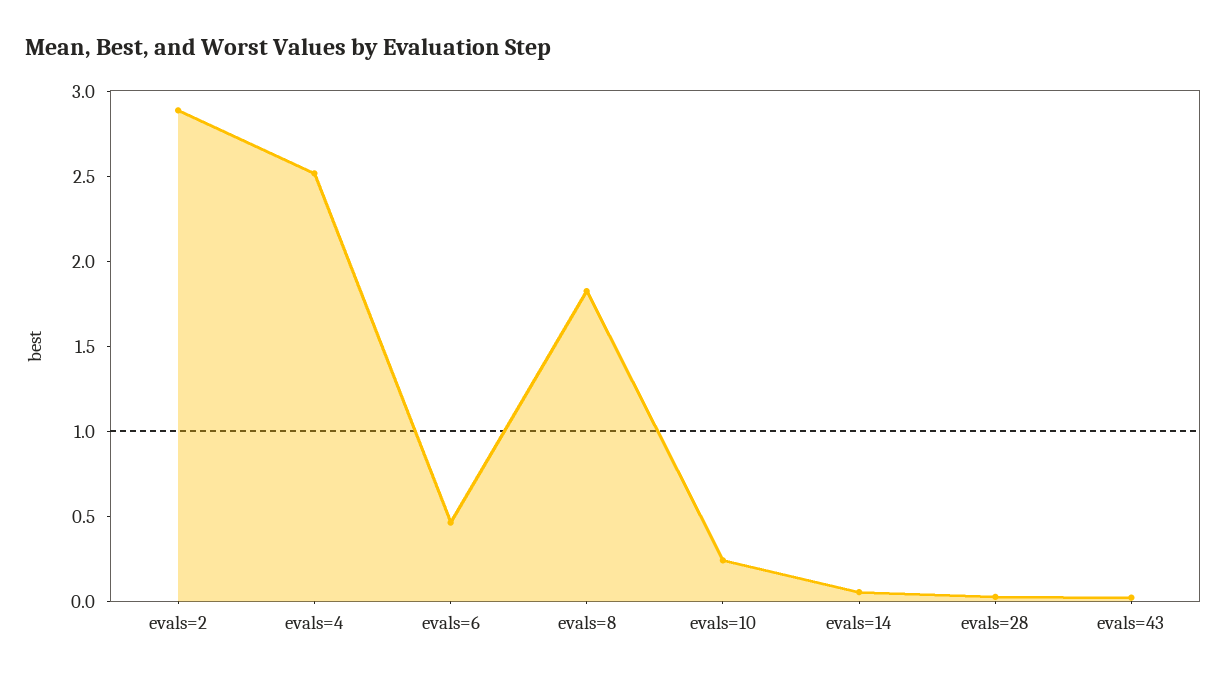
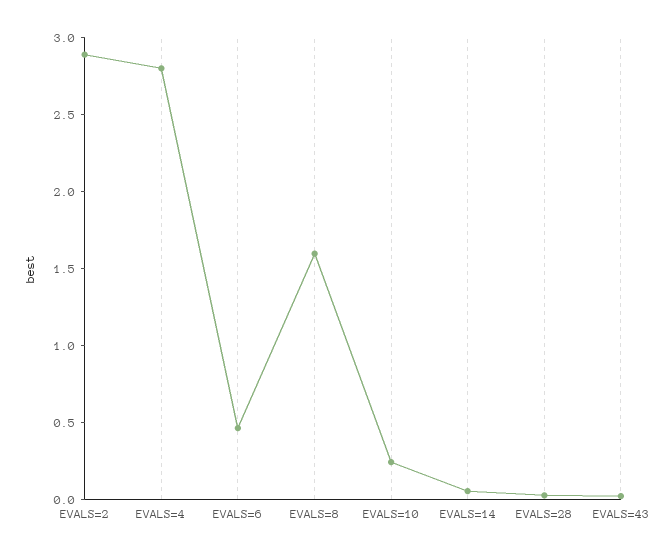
evals=4: 2.5 -> 2.8
evals=8: 1.8 -> 1.6

